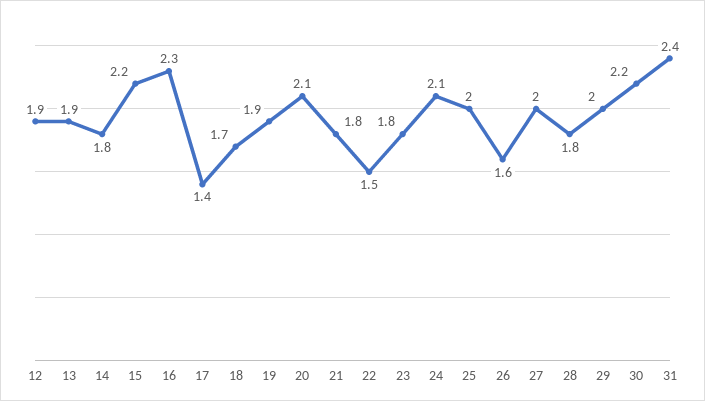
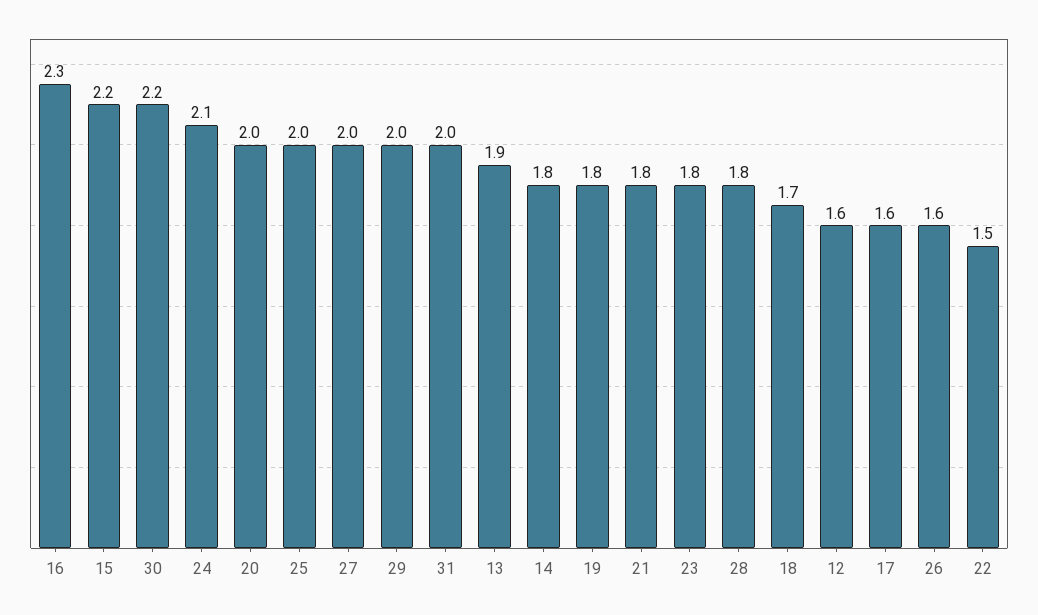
12: 1.9 -> 1.6
17: 1.4 -> 1.6
19: 1.9 -> 1.8
20: 2.1 -> 2
31: 2.4 -> 2

